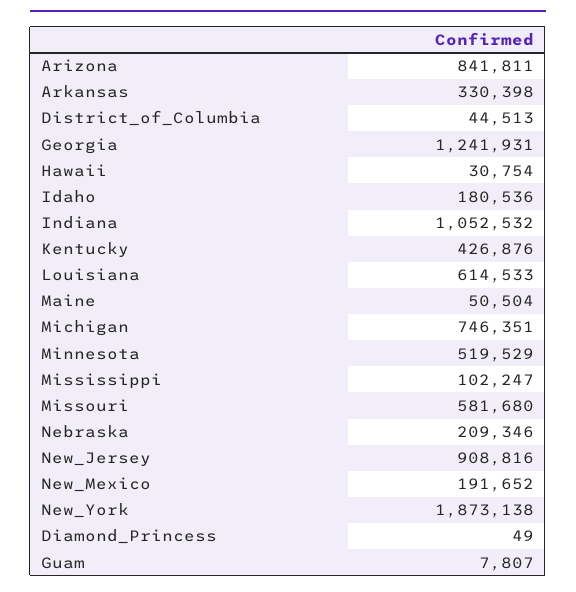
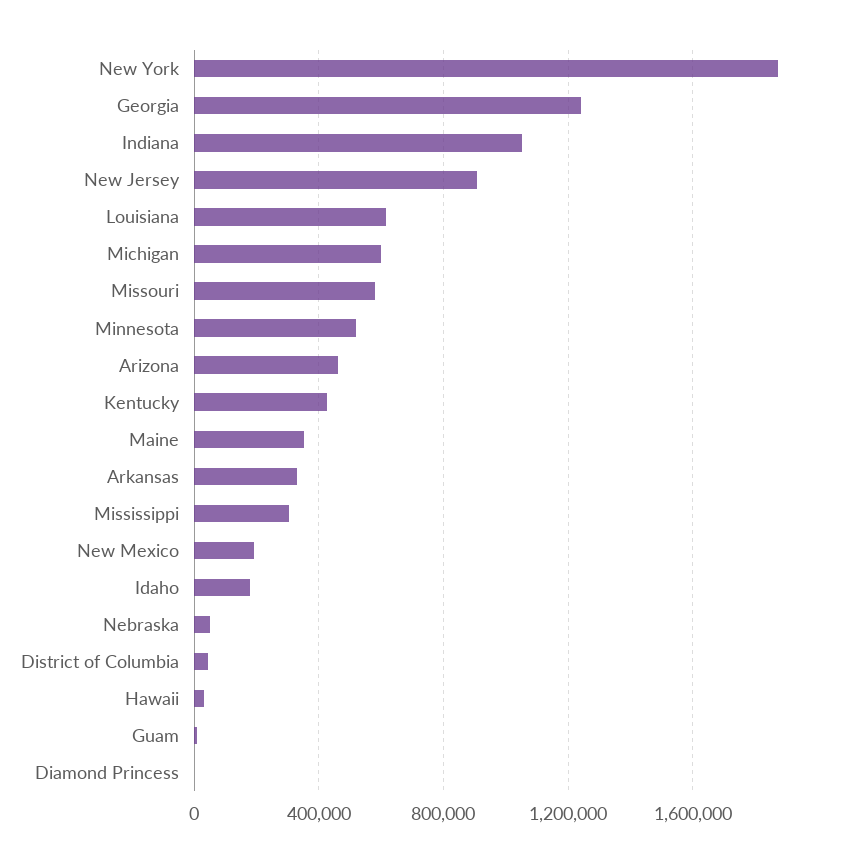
Arizona: 841811 -> 450000
Maine: 50504 -> 350000
Michigan: 746351 -> 600000
Mississippi: 102247 -> 300000
Nebraska: 209346 -> 50000

